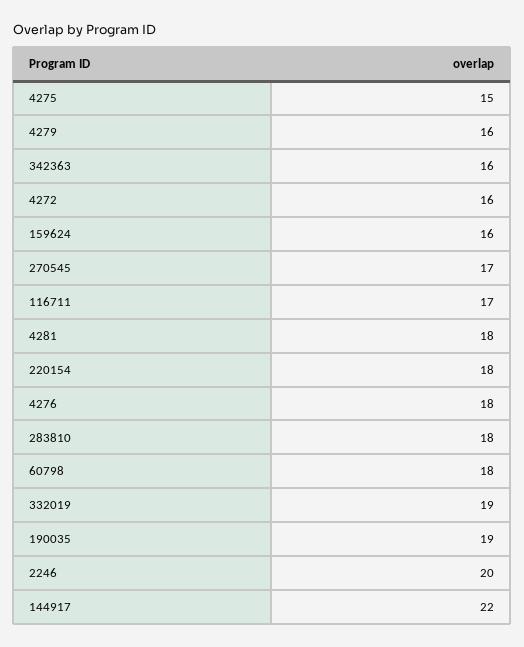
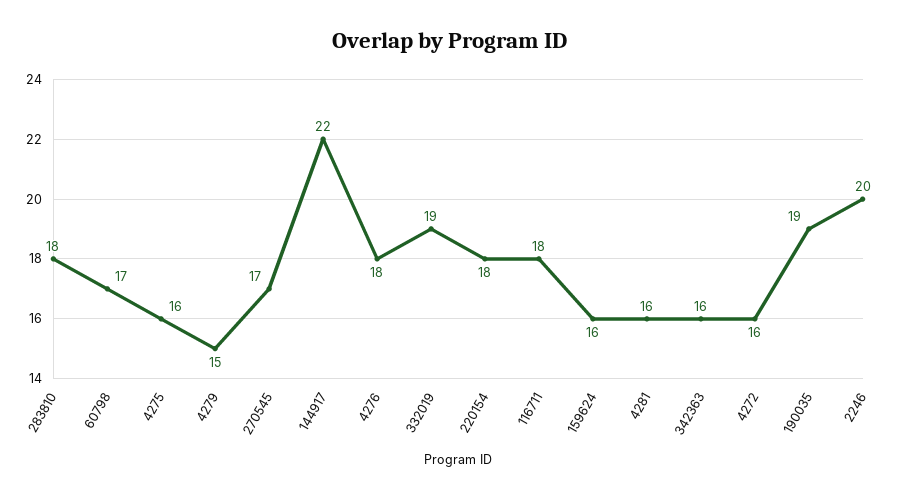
4275: 15 -> 16
4279: 16 -> 15
116711: 17 -> 18
4281: 18 -> 16
60798: 18 -> 17

